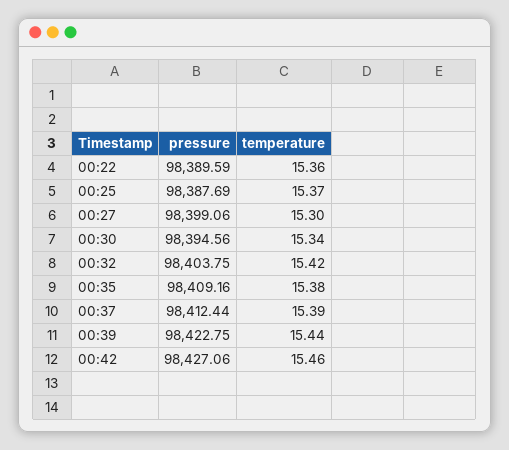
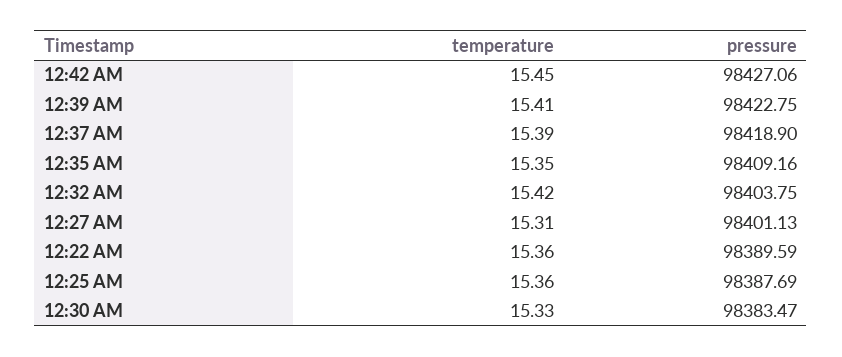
temperature, 00:25: 15.37 -> 15.36
pressure, 00:27: 98399.06 -> 98401.13
temperature, 00:27: 15.3 -> 15.31
pressure, 00:30: 98394.56 -> 98383.47
temperature, 00:30: 15.34 -> 15.33
temperature, 00:35: 15.38 -> 15.35
pressure, 00:37: 98412.44 -> 98418.9
temperature, 00:39: 15.44 -> 15.41
temperature, 00:42: 15.46 -> 15.45

